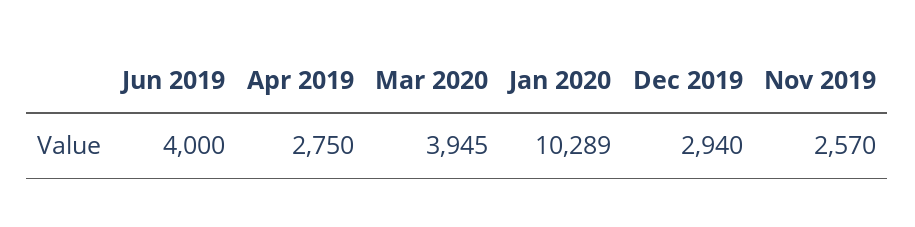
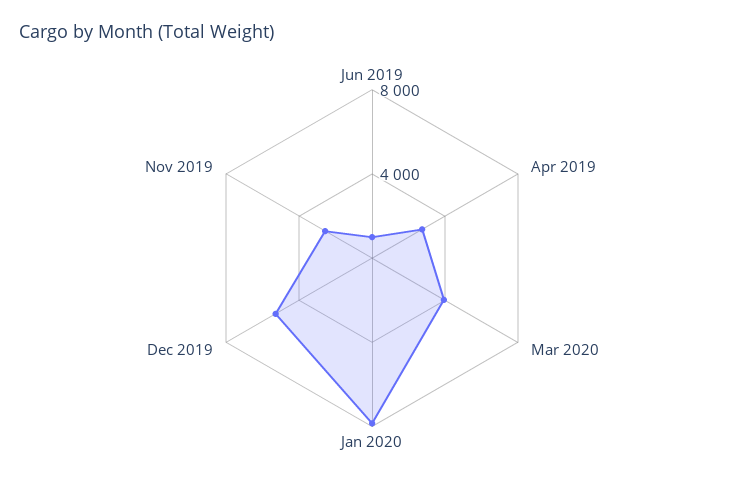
Jun 2019: 4000 -> 1000
Jan 2020: 10289 -> 8000
Dec 2019: 2940 -> 5000

